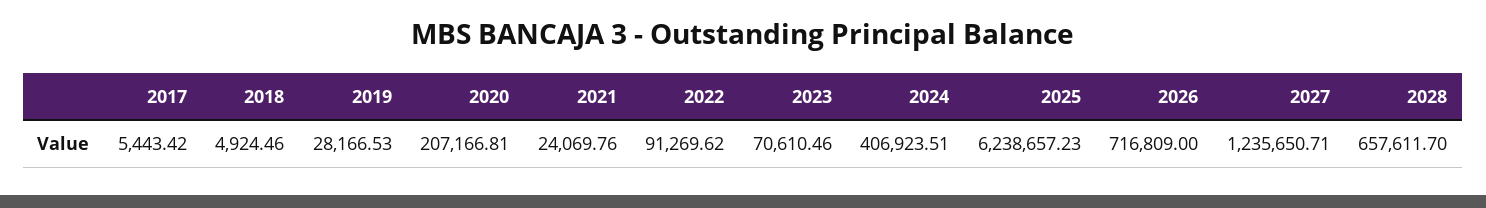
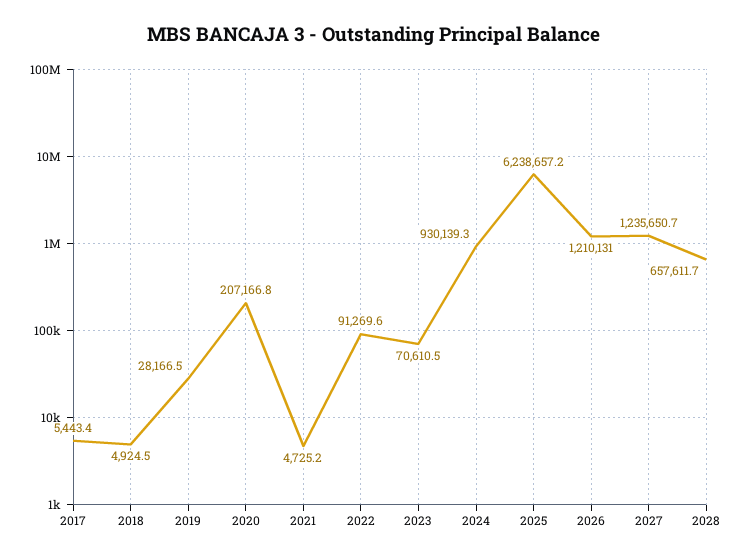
2021: 24069.76 -> 4725.2
2024: 406923.51 -> 930139.3
2026: 716809 -> 1210131

